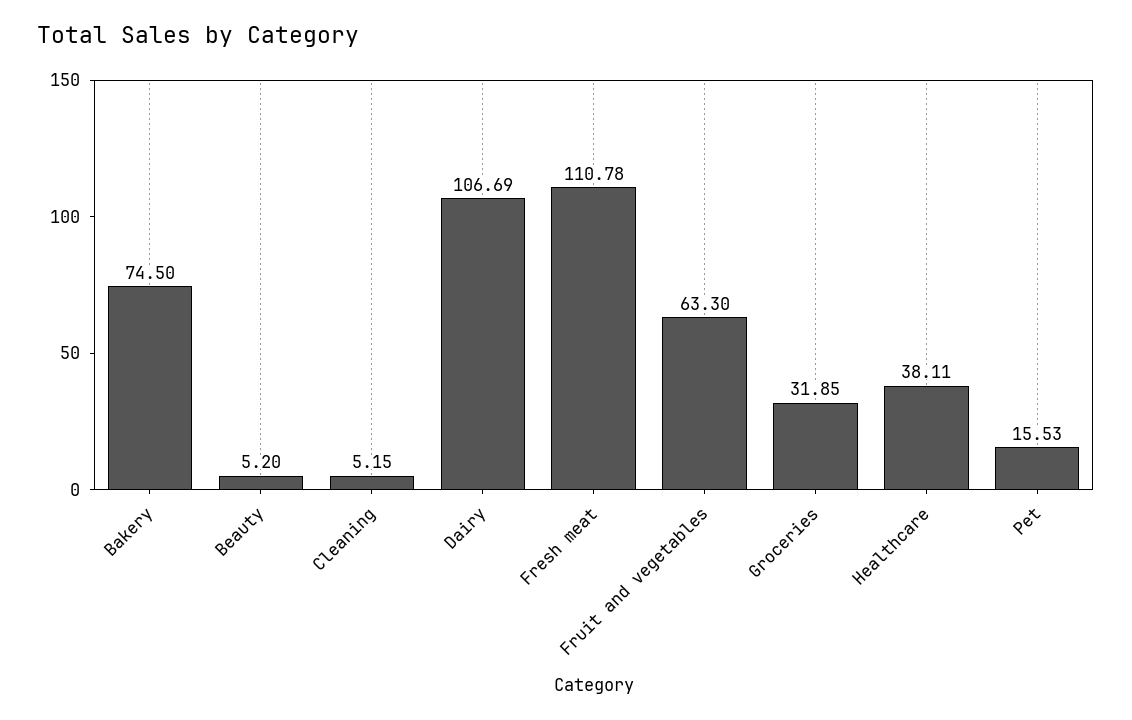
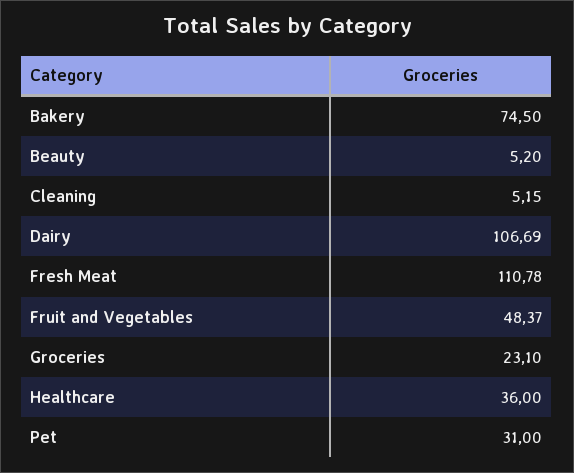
Fruit and vegetables: 63.3 -> 48.37
Groceries: 31.85 -> 23.1
Healthcare: 38.11 -> 36
Pet: 15.53 -> 31

